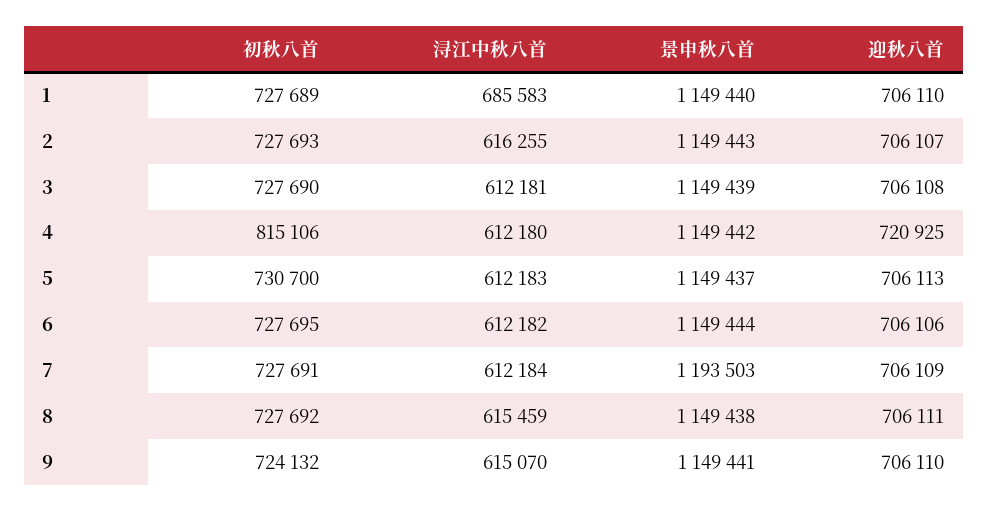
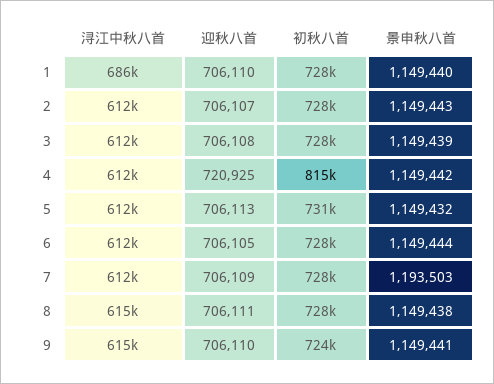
浔江中秋八首, 2: 616255 -> 612000
景申秋八首, 5: 1149437 -> 1149432
迎秋八首, 6: 706106 -> 706105

